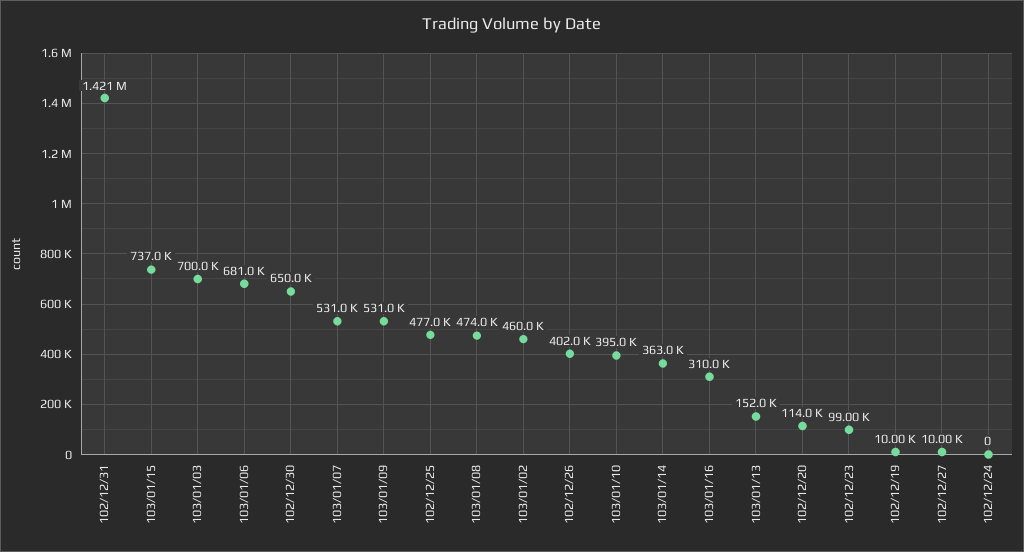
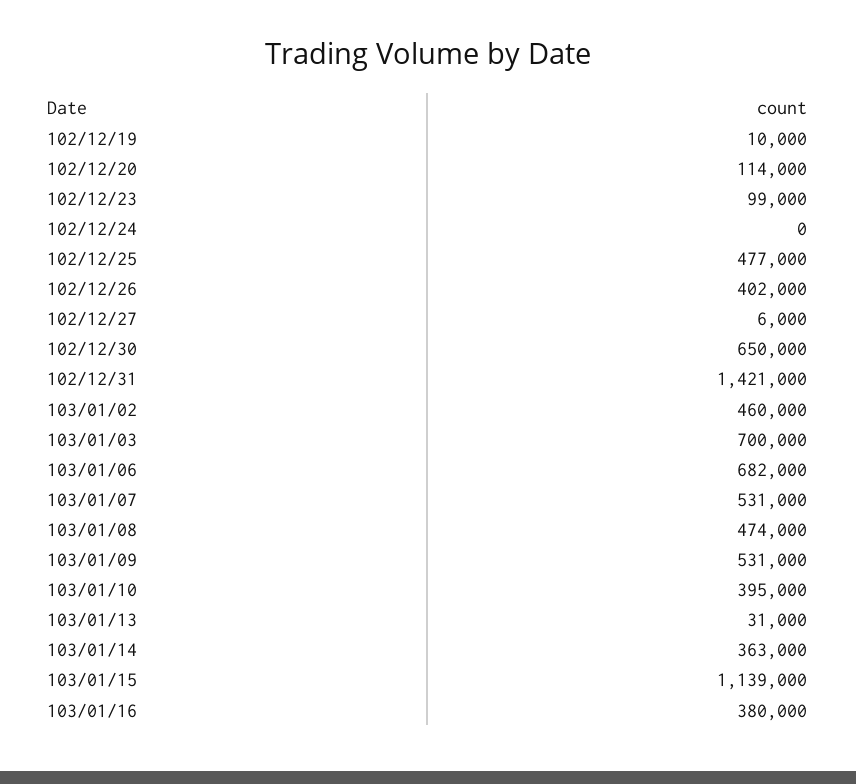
103/01/15: 737000 -> 1139000
103/01/06: 681000 -> 682000
103/01/16: 310000 -> 380000
103/01/13: 152000 -> 31000
102/12/27: 10000 -> 6000

